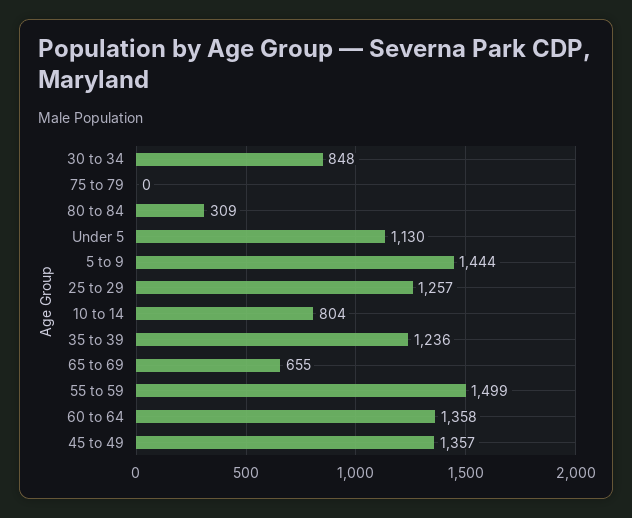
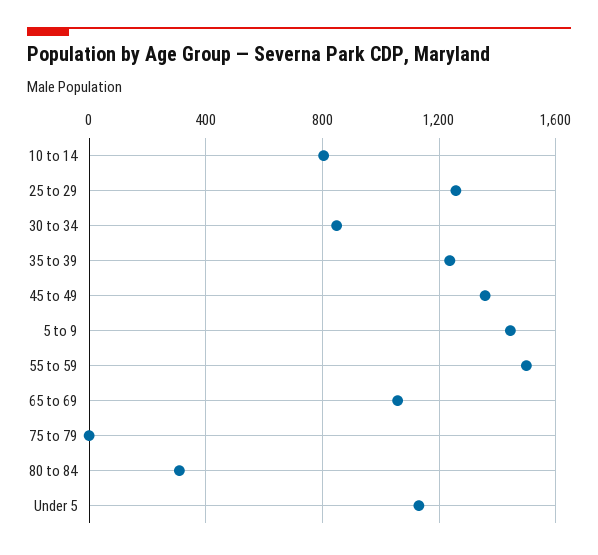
65 to 69: 655 -> 1050
60 to 64: 1358 -> none

